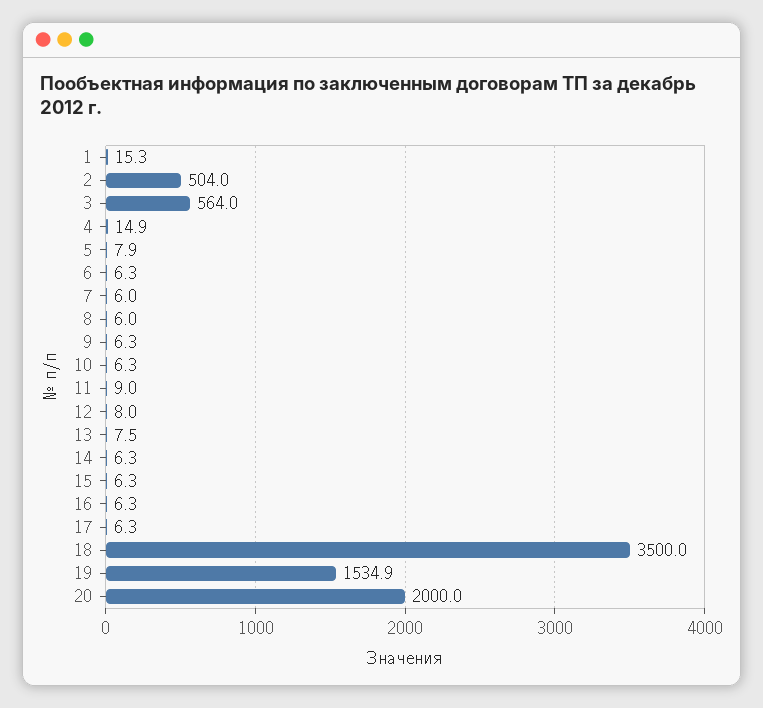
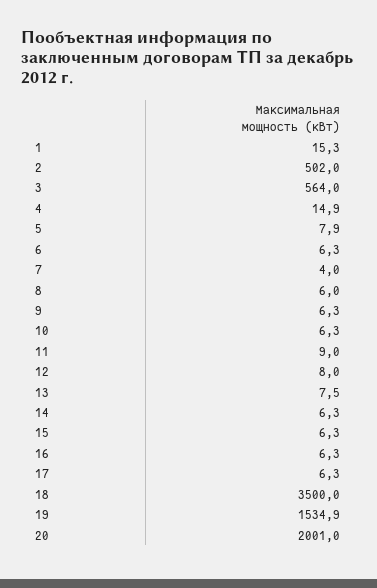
2: 504 -> 502
7: 6 -> 4
20: 2000 -> 2001

